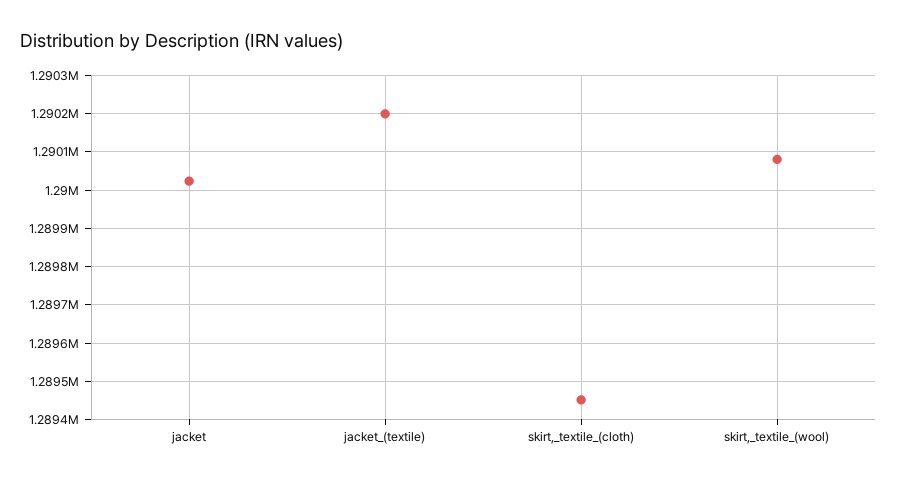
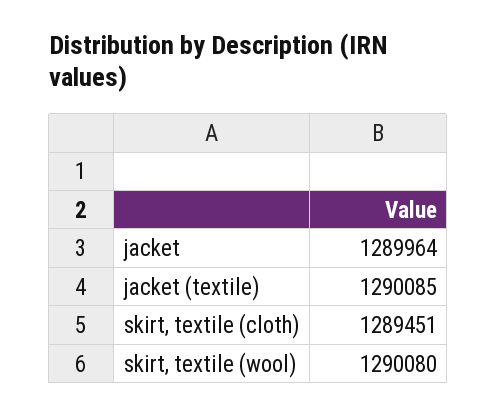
jacket: 1290020 -> 1289964
jacket_(textile): 1290200 -> 1290085

